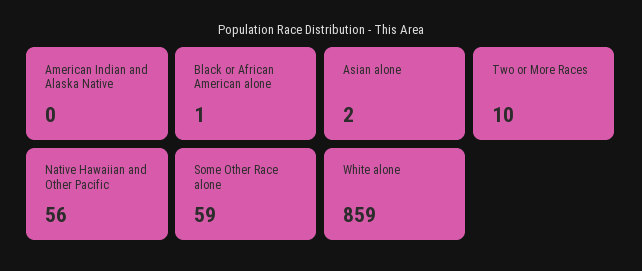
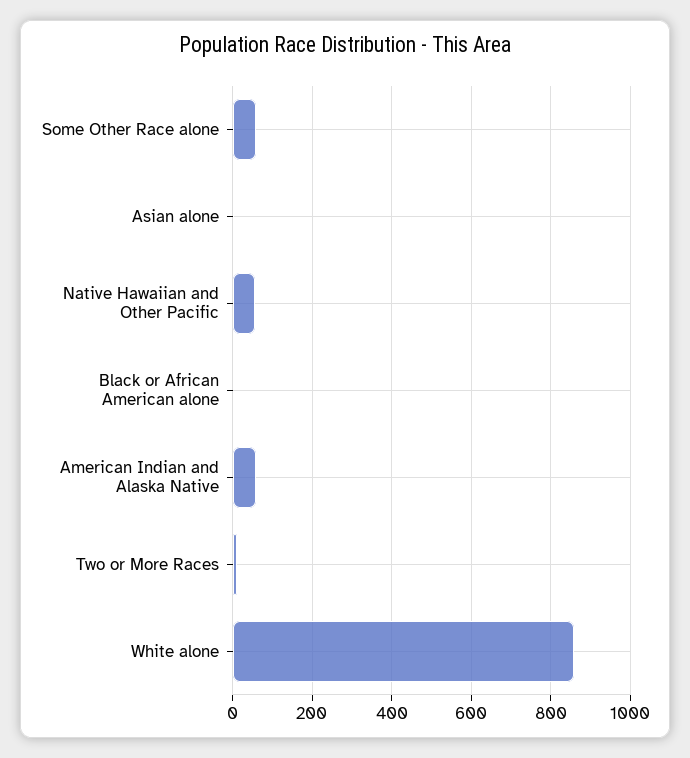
American Indian and Alaska Native: 0 -> 60

